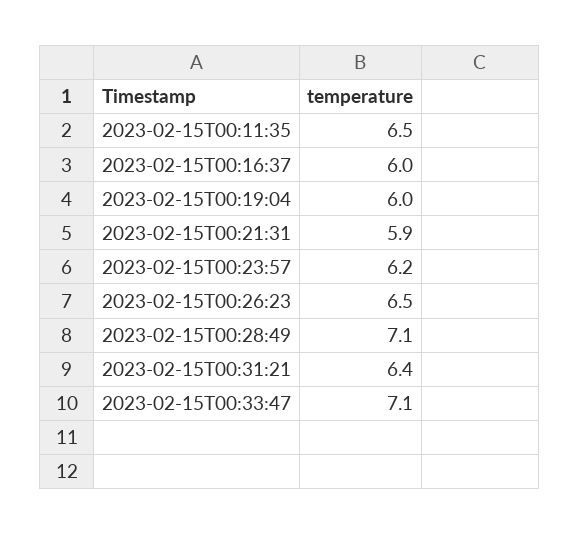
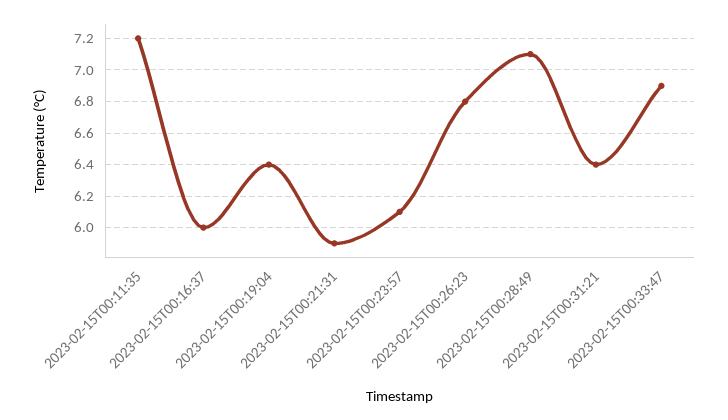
2023-02-15T00:11:35: 6.5 -> 7.2
2023-02-15T00:19:04: 6 -> 6.4
2023-02-15T00:23:57: 6.2 -> 6.1
2023-02-15T00:26:23: 6.5 -> 6.8
2023-02-15T00:33:47: 7.1 -> 6.9

